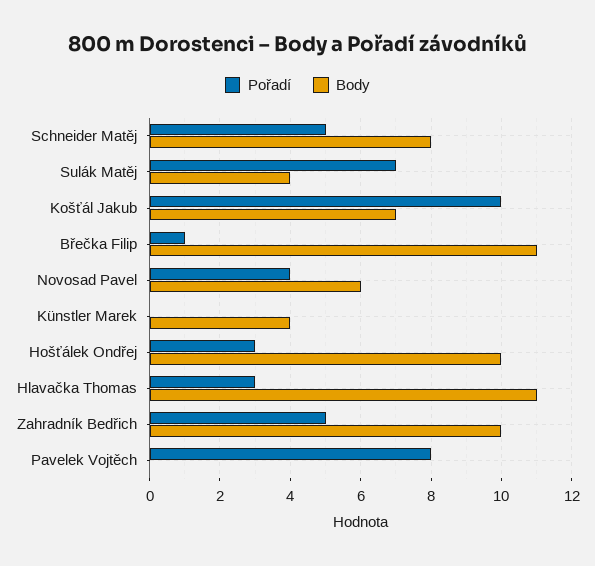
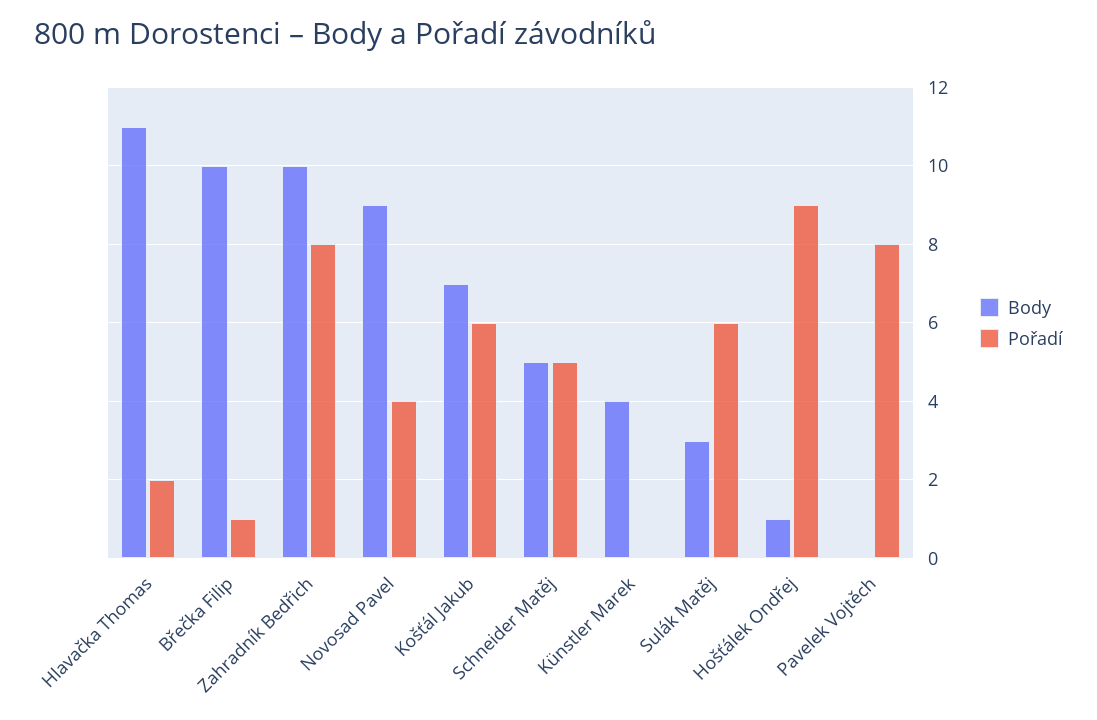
Body, Schneider Matěj: 8 -> 5
Pořadí, Sulák Matěj: 7 -> 6
Body, Sulák Matěj: 4 -> 3
Pořadí, Košťál Jakub: 10 -> 6
Body, Břečka Filip: 11 -> 10
Body, Novosad Pavel: 6 -> 9
Pořadí, Hošťálek Ondřej: 3 -> 9
Body, Hošťálek Ondřej: 10 -> 1
Pořadí, Hlavačka Thomas: 3 -> 2
Pořadí, Zahradník Bedřich: 5 -> 8

